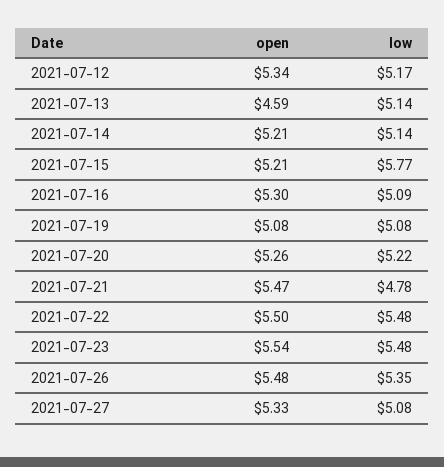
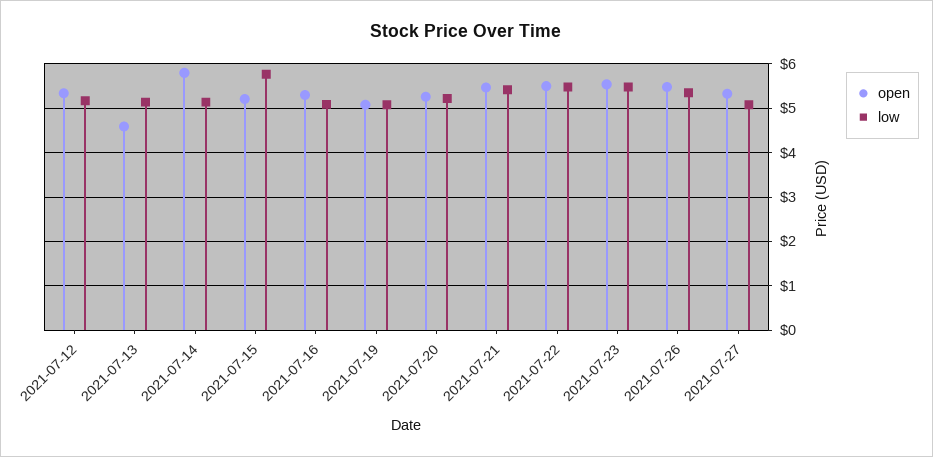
open, 2021-07-14: 5.21 -> 5.8
low, 2021-07-21: 4.78 -> 5.4

